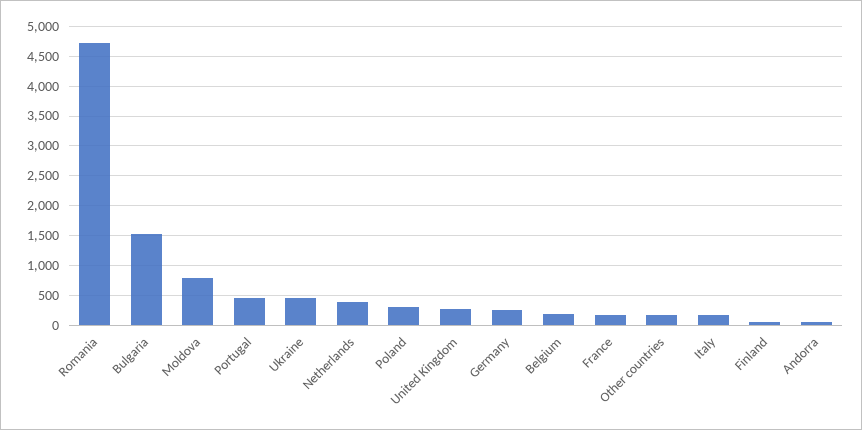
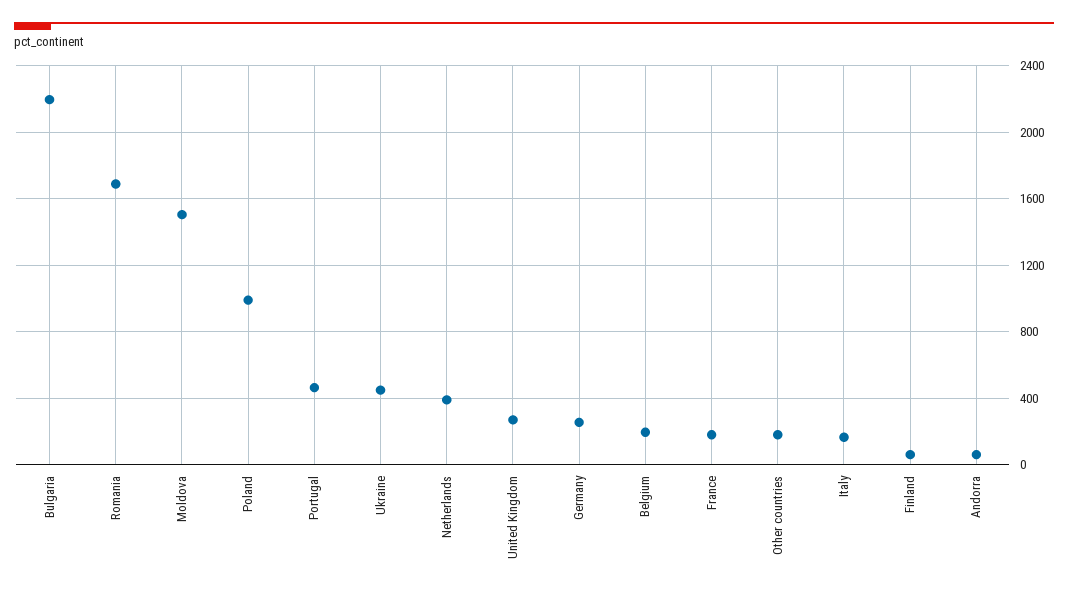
Romania: 4750 -> 1700
Bulgaria: 1500 -> 2200
Moldova: 750 -> 1500
Poland: 250 -> 1000

